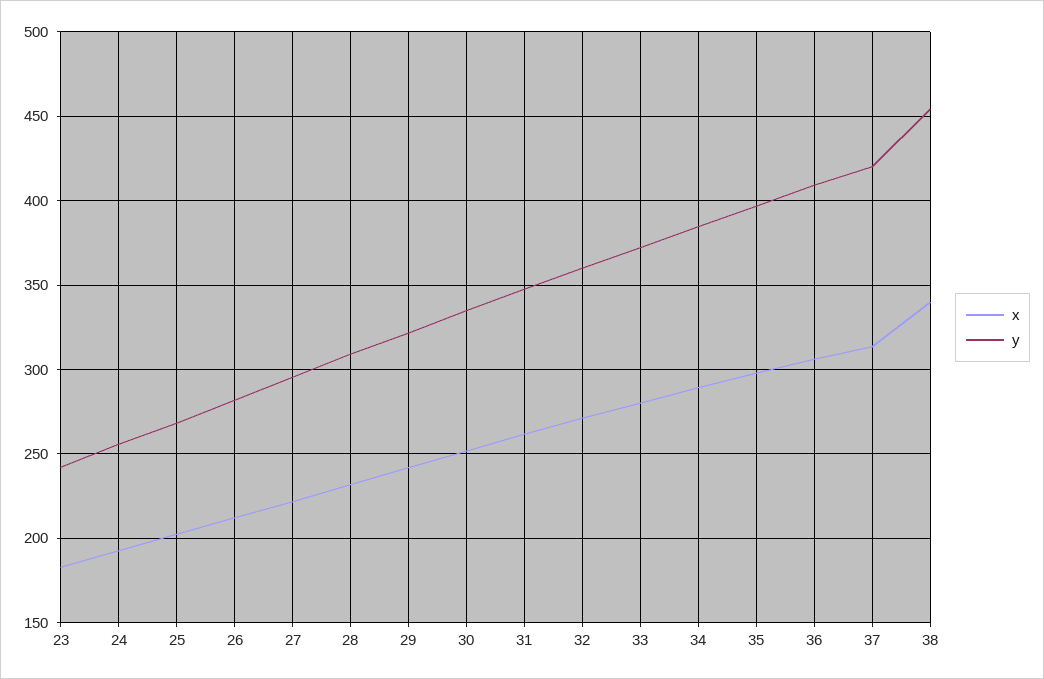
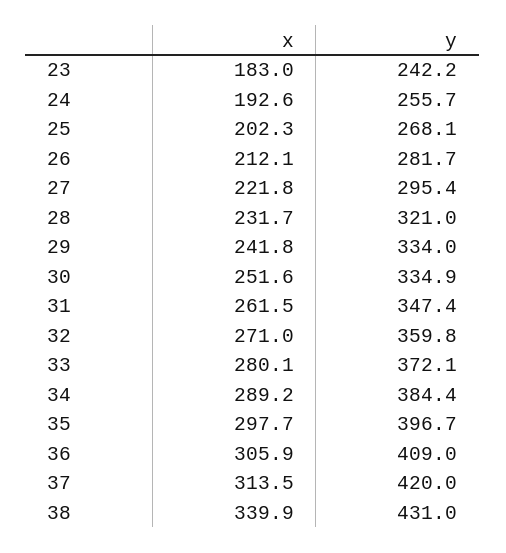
y, 28: 310 -> 321
y, 29: 320 -> 334
y, 38: 455 -> 431

